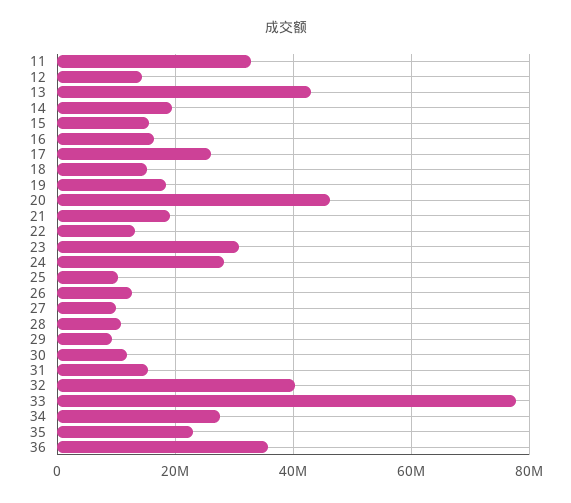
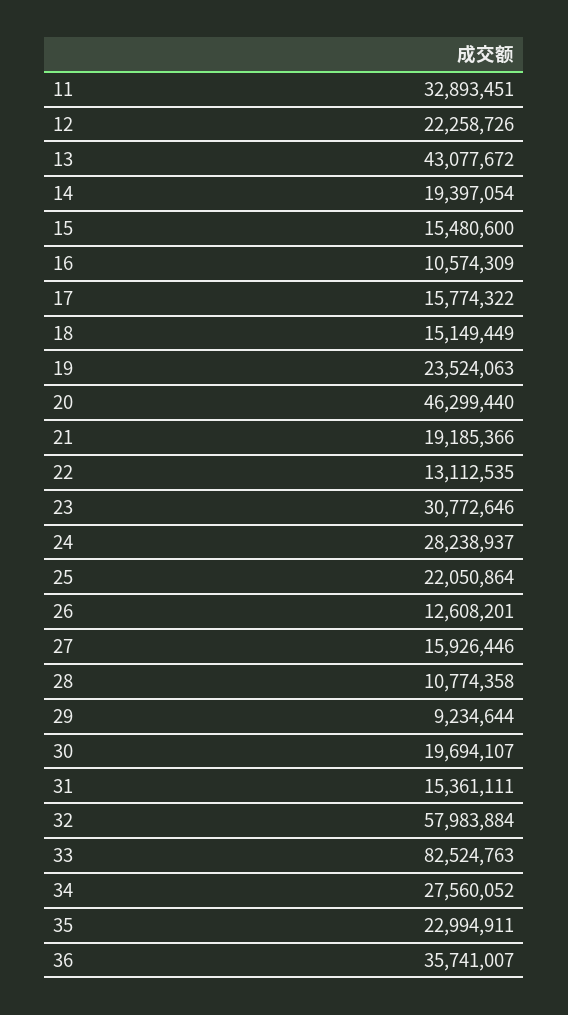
12: 14000000 -> 22258726
16: 16000000 -> 10574309
17: 26000000 -> 15774322
19: 18000000 -> 23524063
25: 10000000 -> 22050864
27: 10000000 -> 15926446
30: 12000000 -> 19694107
32: 40000000 -> 57983884
33: 78000000 -> 82524763

